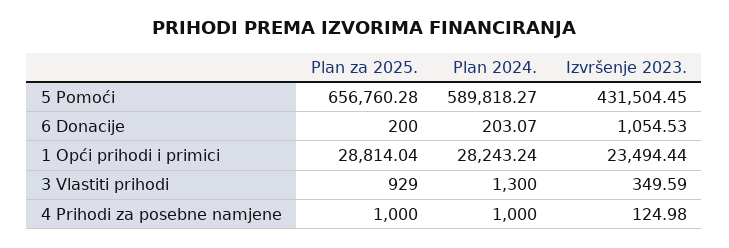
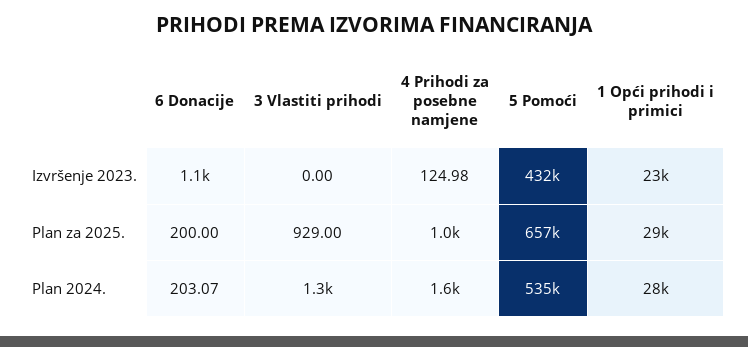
Plan 2024., 5 Pomoći: 589818.27 -> 535000
Izvršenje 2023., 3 Vlastiti prihodi: 349.59 -> 0
Plan 2024., 4 Prihodi za posebne namjene: 1000 -> 1600

